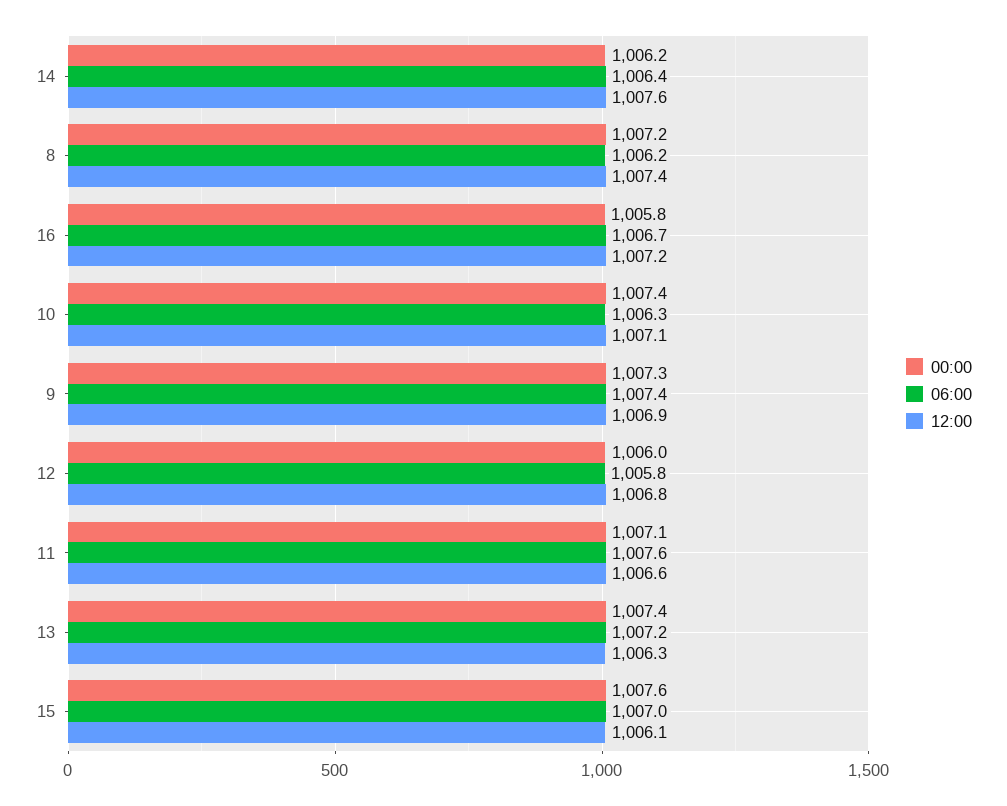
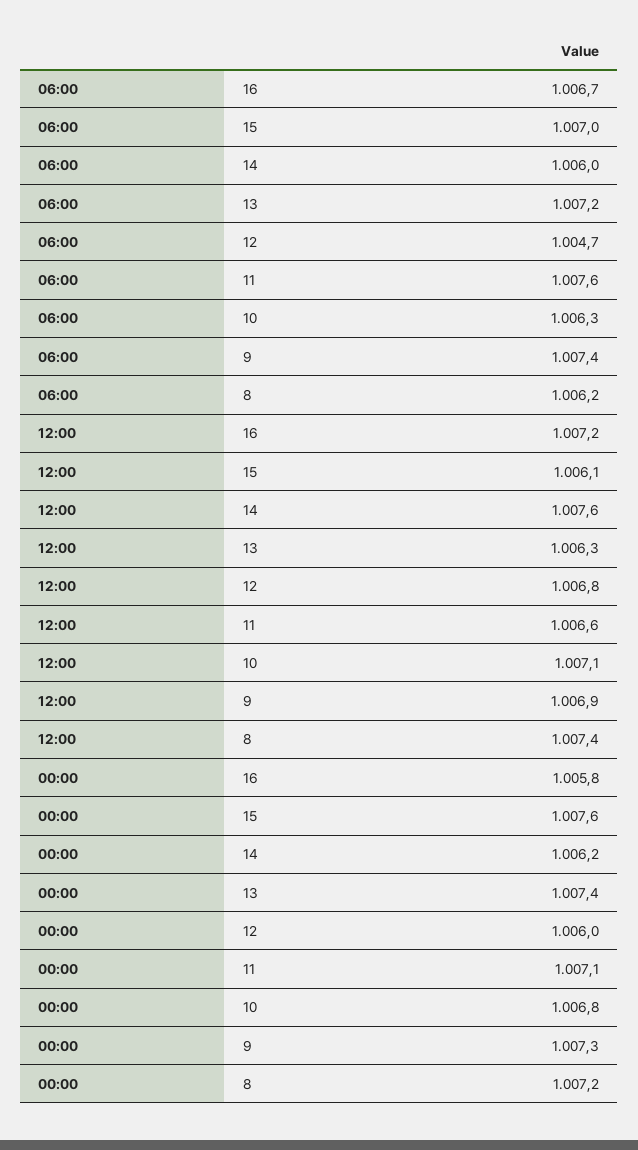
06:00, 14: 1006.4 -> 1006
00:00, 10: 1007.4 -> 1006.8
06:00, 12: 1005.8 -> 1004.7

